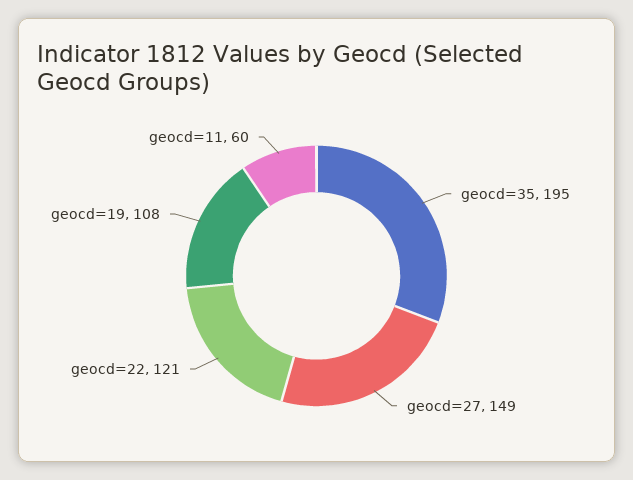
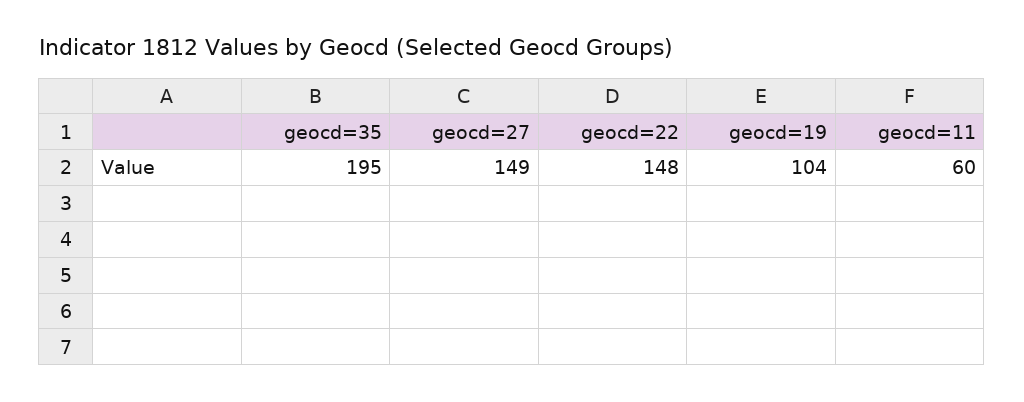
geocd=22: 121 -> 148
geocd=19: 108 -> 104

